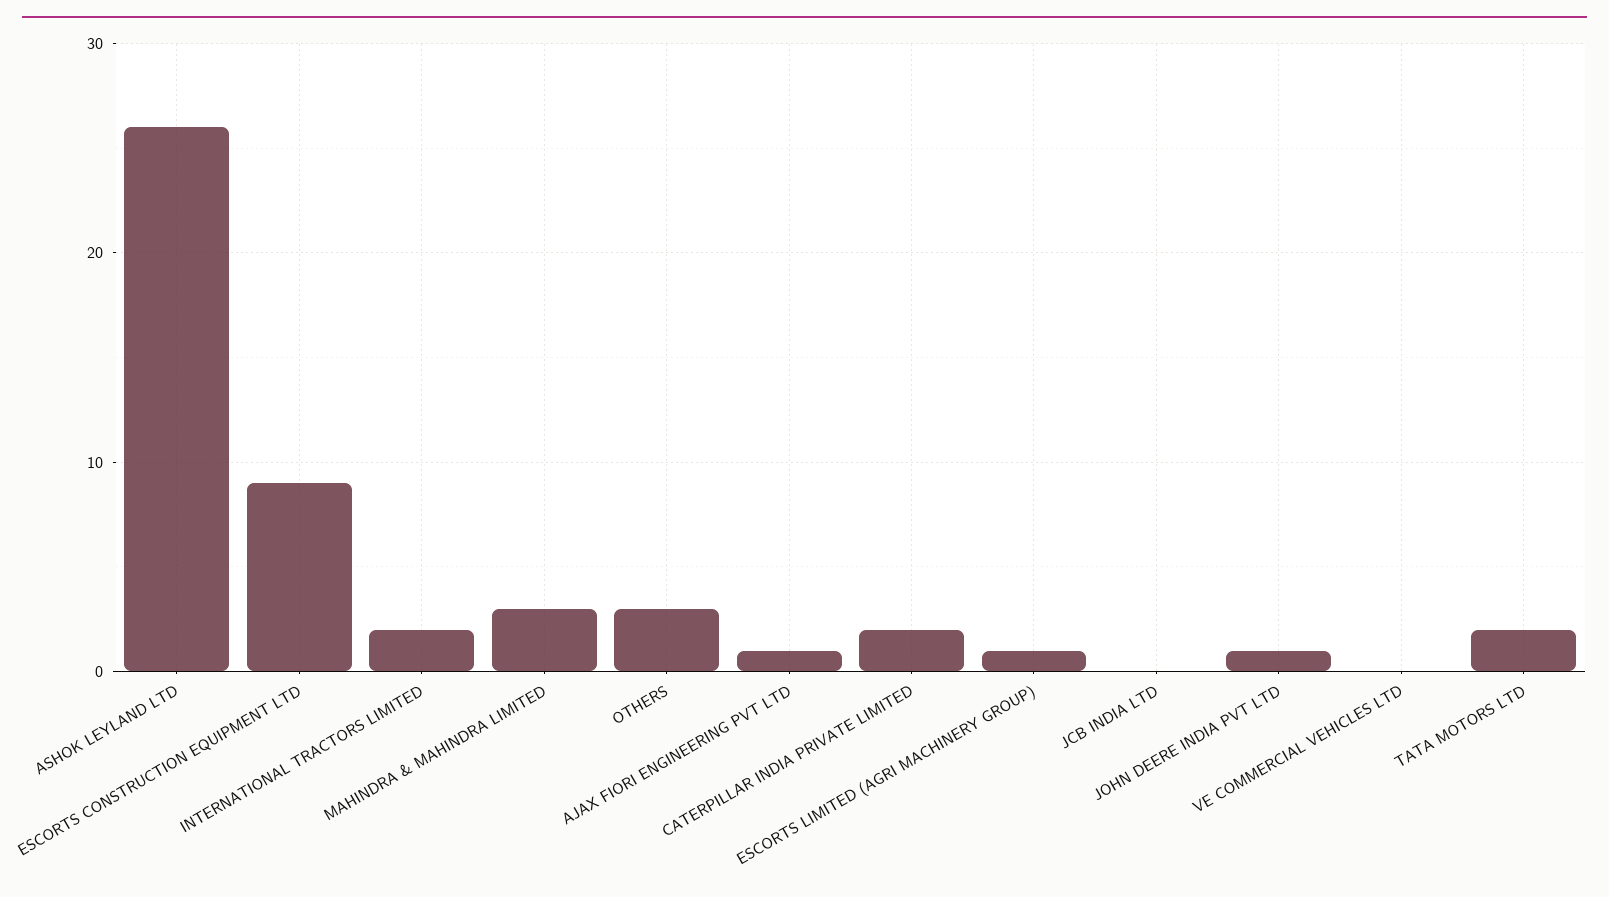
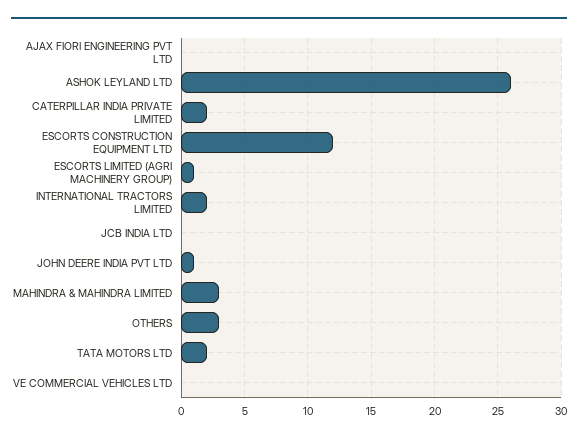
ESCORTS CONSTRUCTION EQUIPMENT LTD: 9 -> 12
AJAX FIORI ENGINEERING PVT LTD: 1 -> 0

